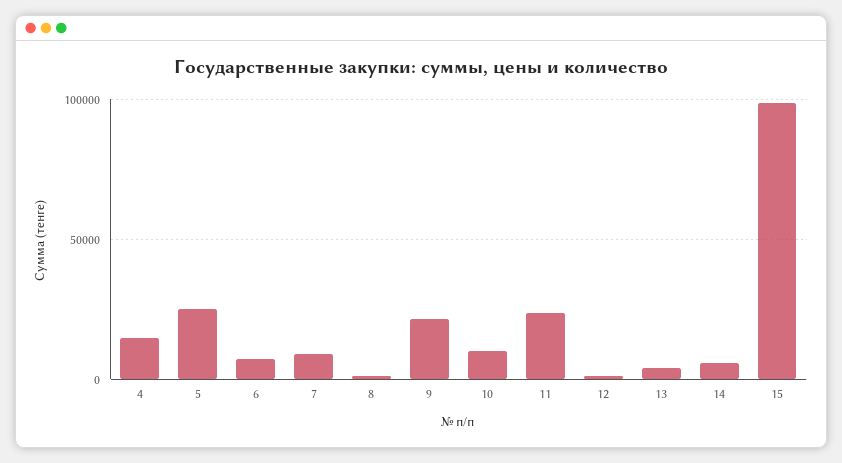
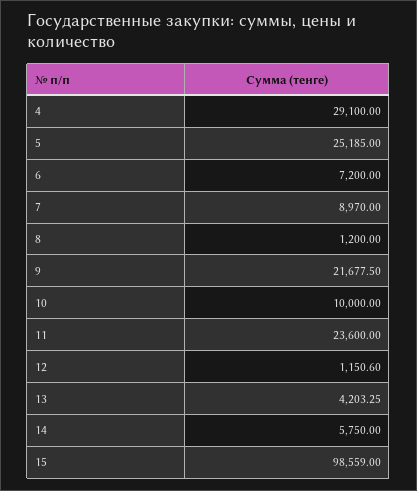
4: 15000 -> 29100

